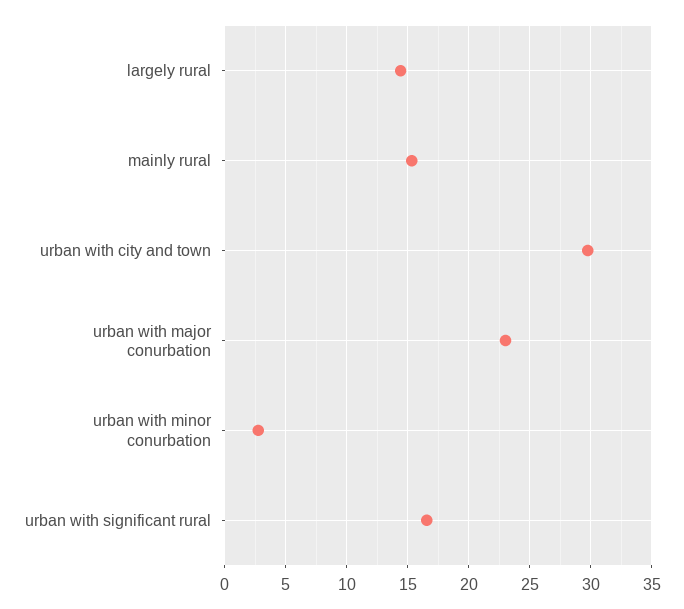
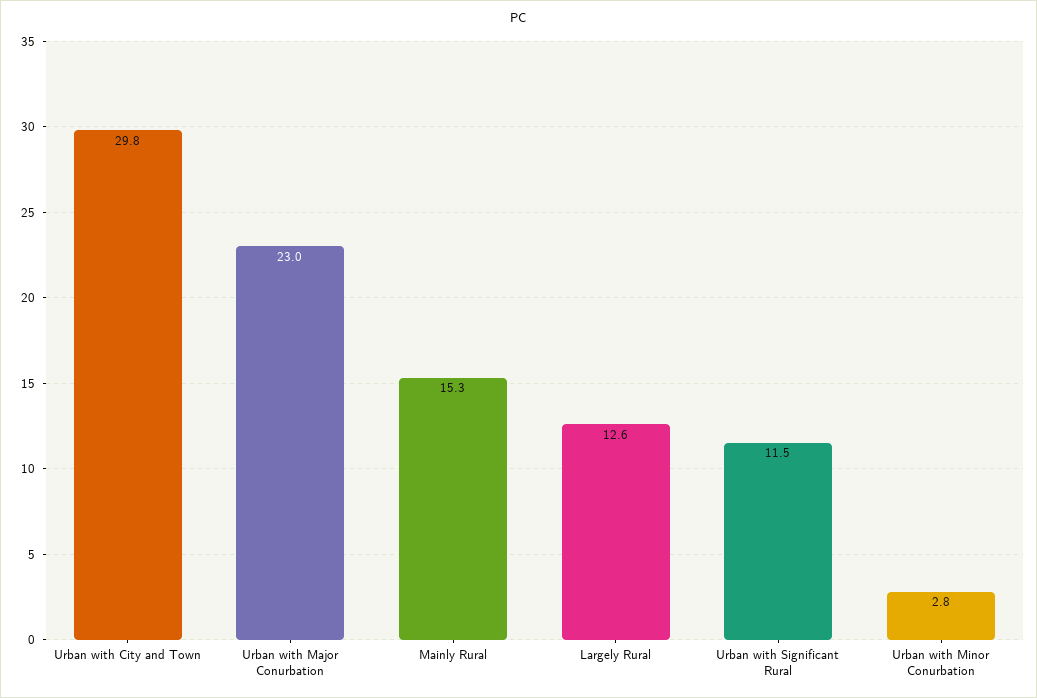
largely rural: 14.5 -> 12.6
urban with significant rural: 16.5 -> 11.5

